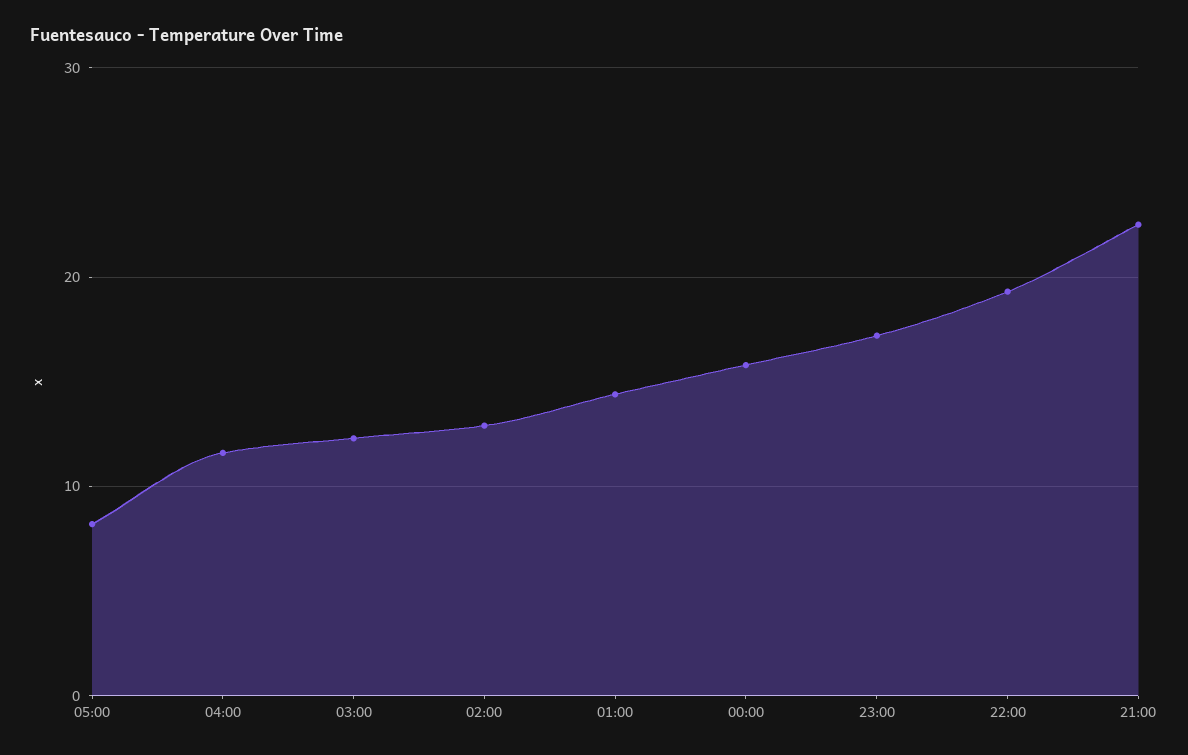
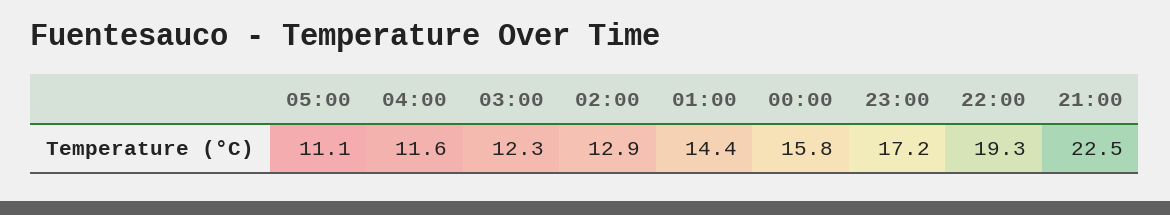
05:00: 8 -> 11.1

